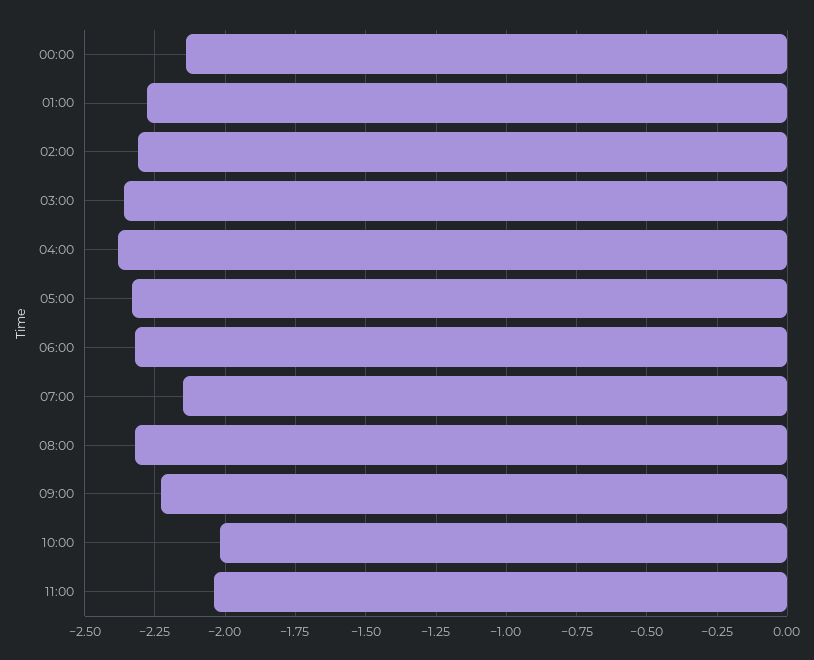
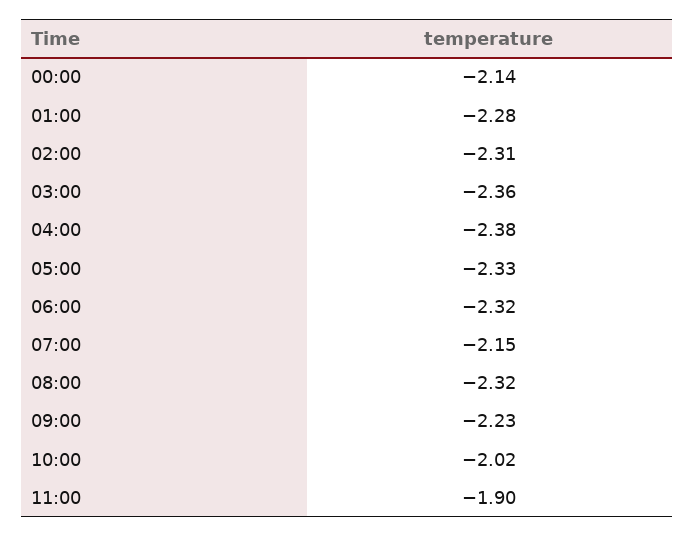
11:00: -2.05 -> -1.9

